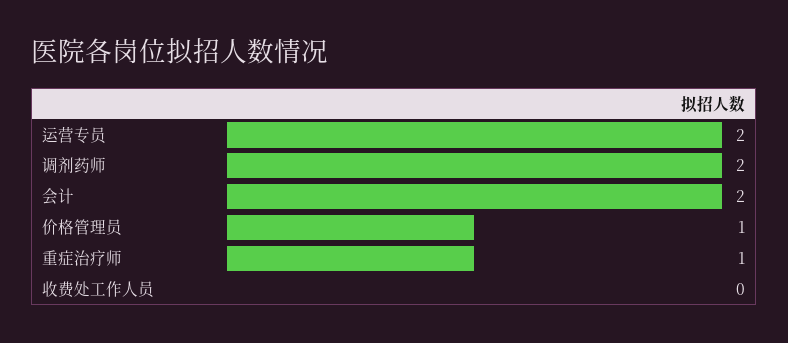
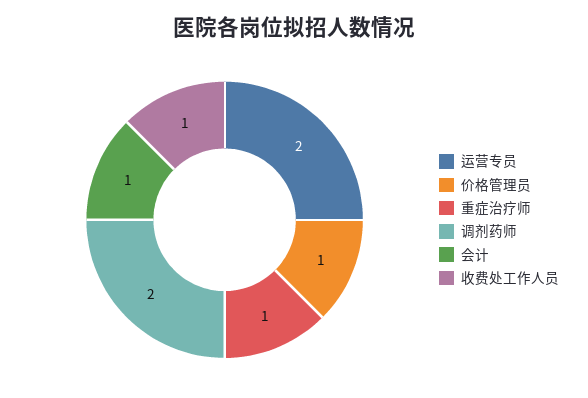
会计: 2 -> 1
收费处工作人员: 0 -> 1

